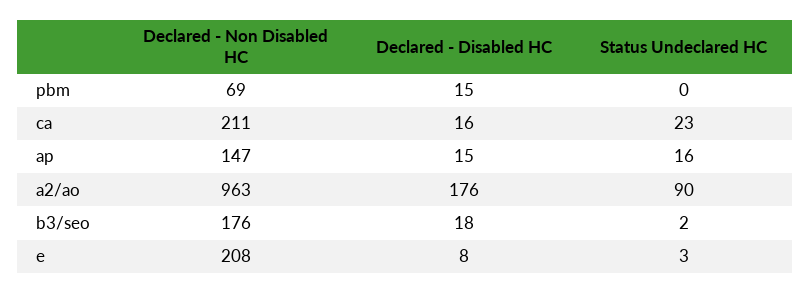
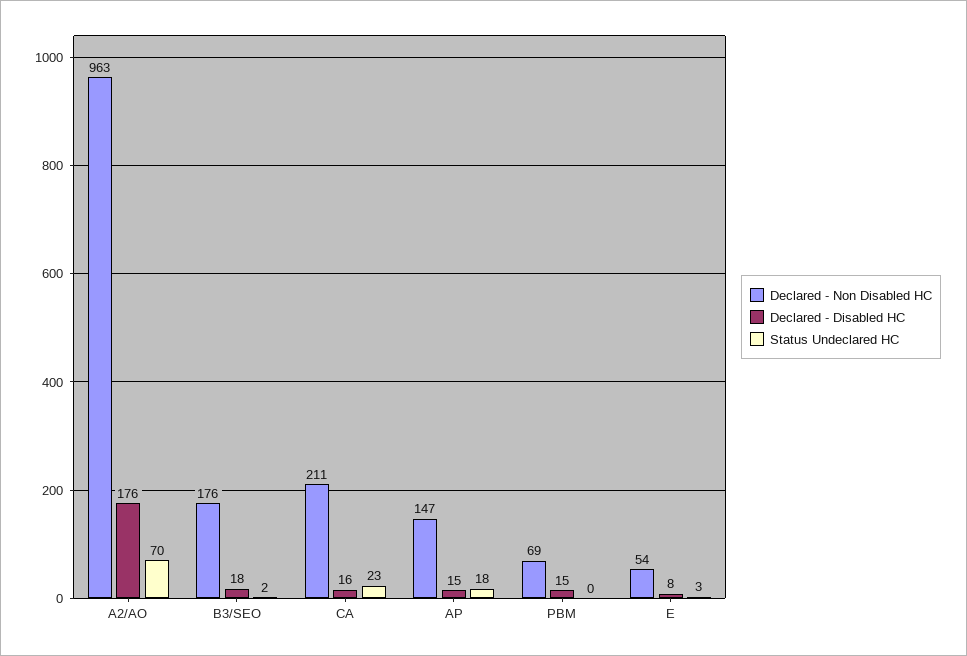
Status Undeclared HC, ap: 16 -> 18
Status Undeclared HC, a2/ao: 90 -> 70
Declared - Non Disabled HC, e: 208 -> 54

